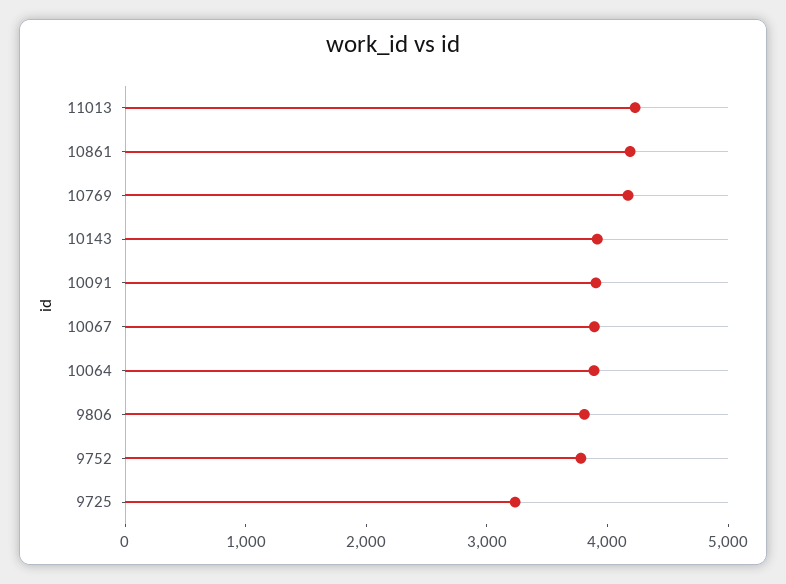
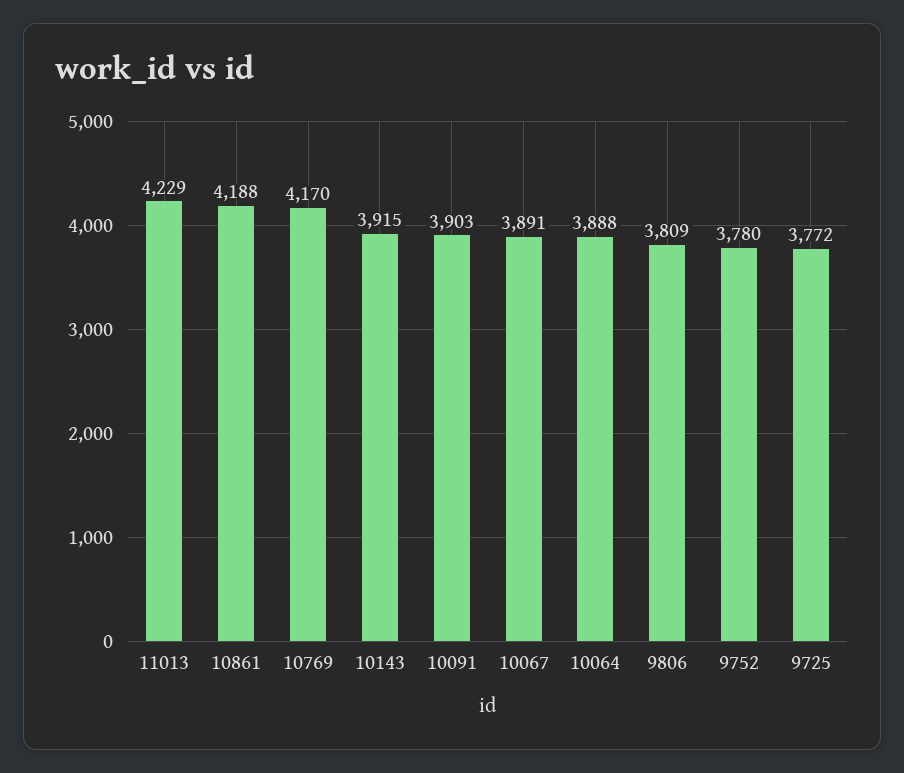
9725: 3200 -> 3772

